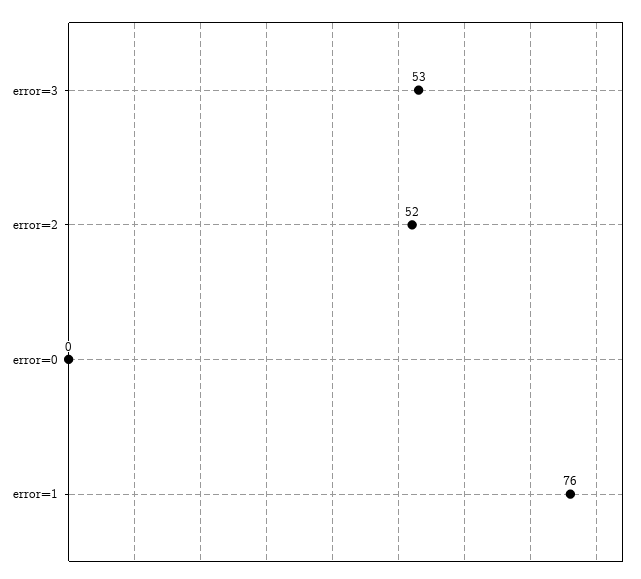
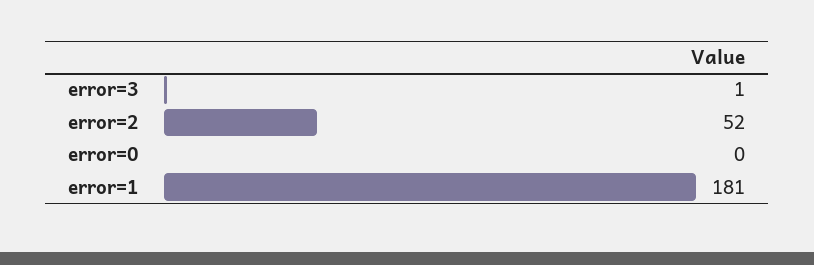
error=3: 53 -> 1
error=1: 76 -> 181

